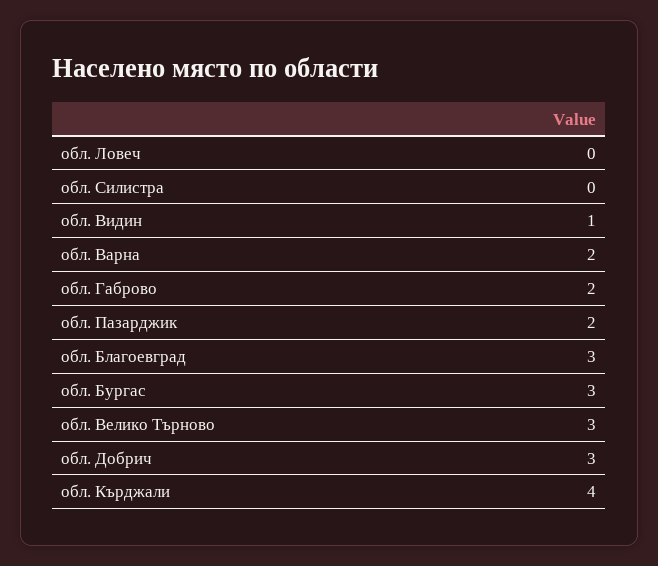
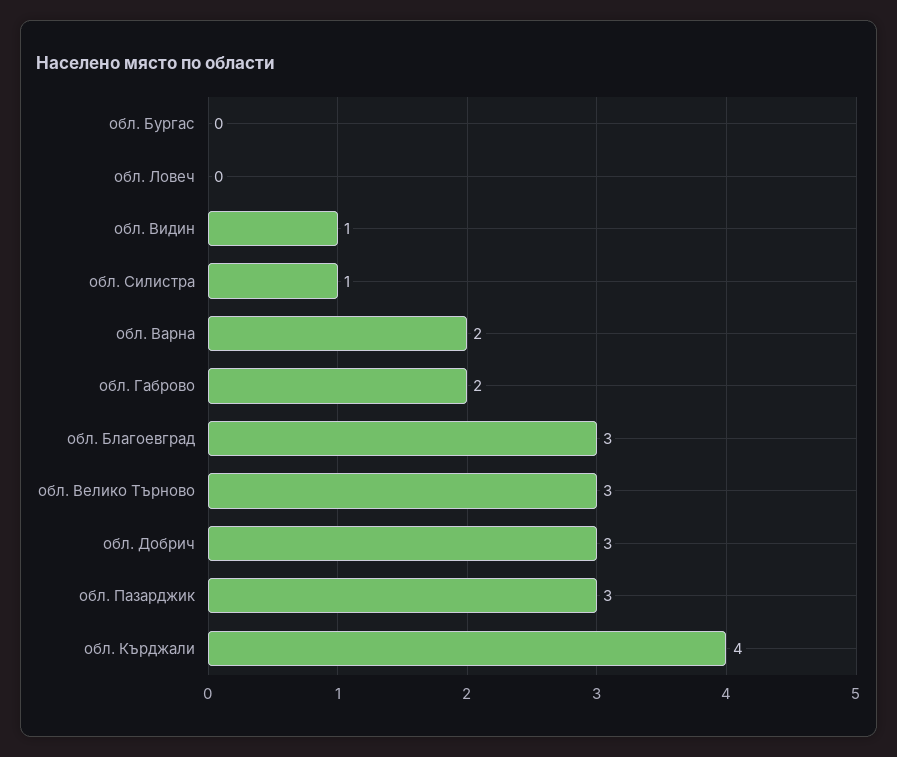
обл. Силистра: 0 -> 1
обл. Пазарджик: 2 -> 3
обл. Бургас: 3 -> 0

